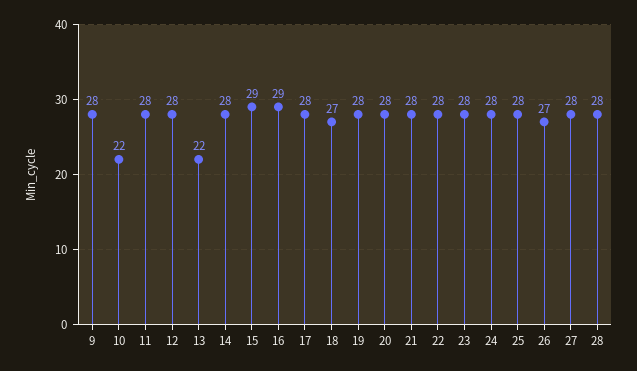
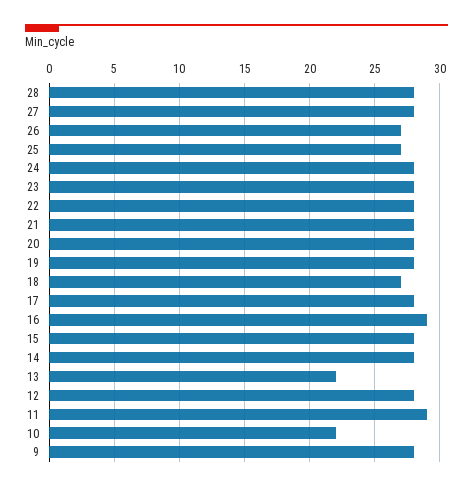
11: 28 -> 29
15: 29 -> 28
25: 28 -> 27

